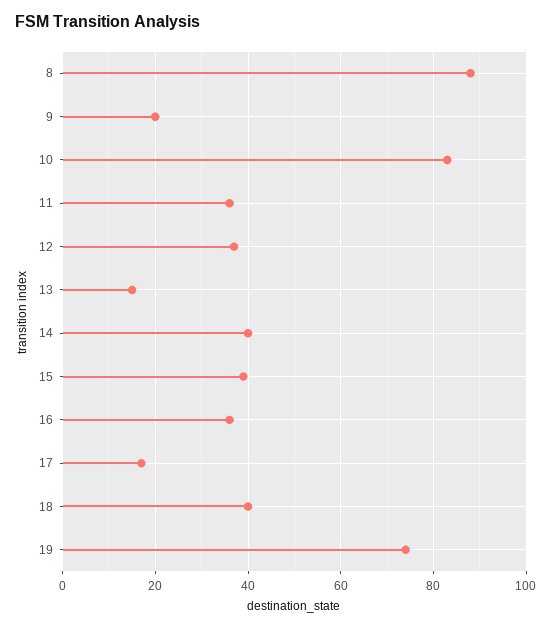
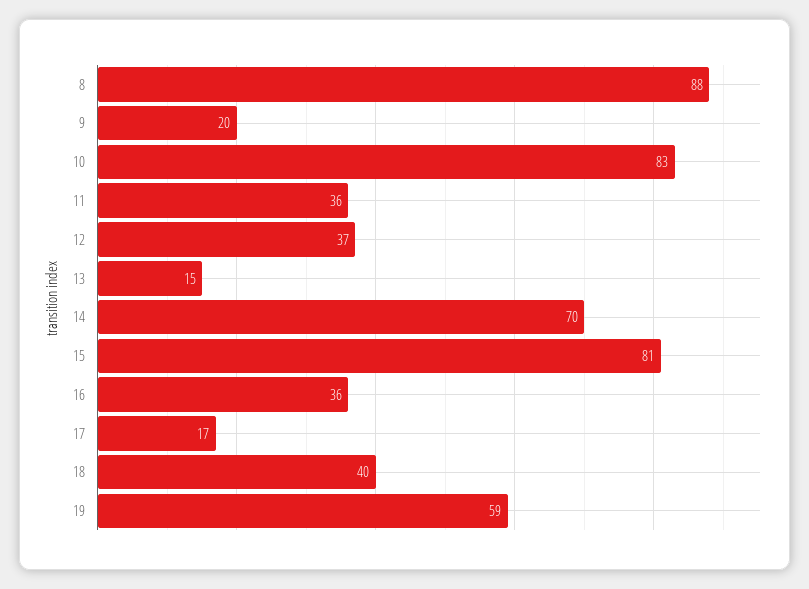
14: 40 -> 70
15: 40 -> 81
19: 75 -> 59

